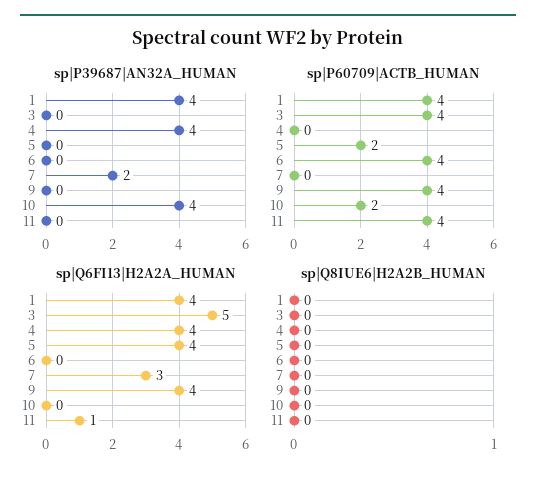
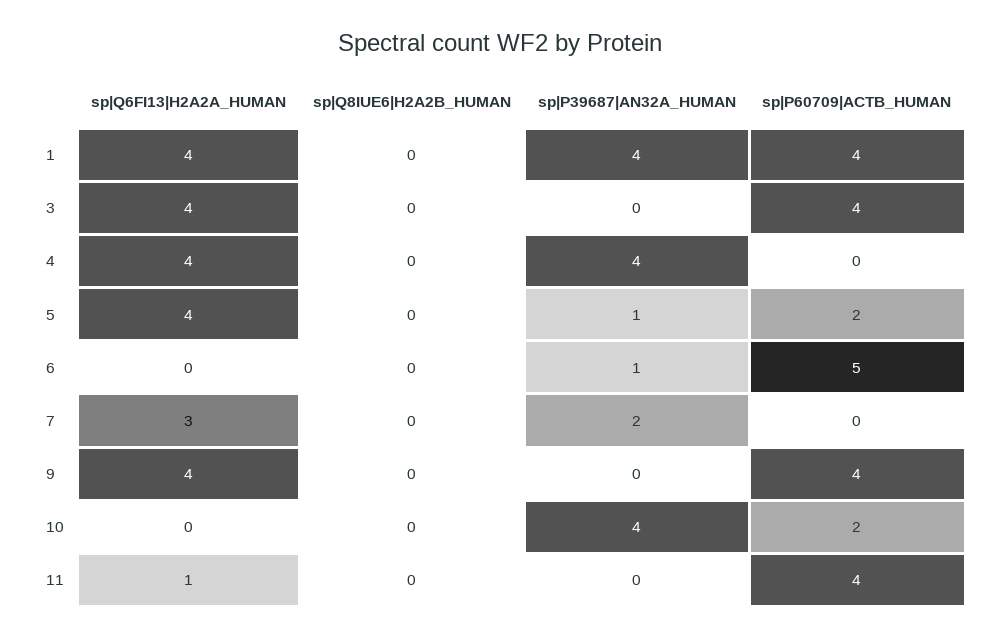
sp|P39687|AN32A_HUMAN, 5: 0 -> 1
sp|P39687|AN32A_HUMAN, 6: 0 -> 1
sp|P60709|ACTB_HUMAN, 6: 4 -> 5
sp|Q6FI13|H2A2A_HUMAN, 3: 5 -> 4

